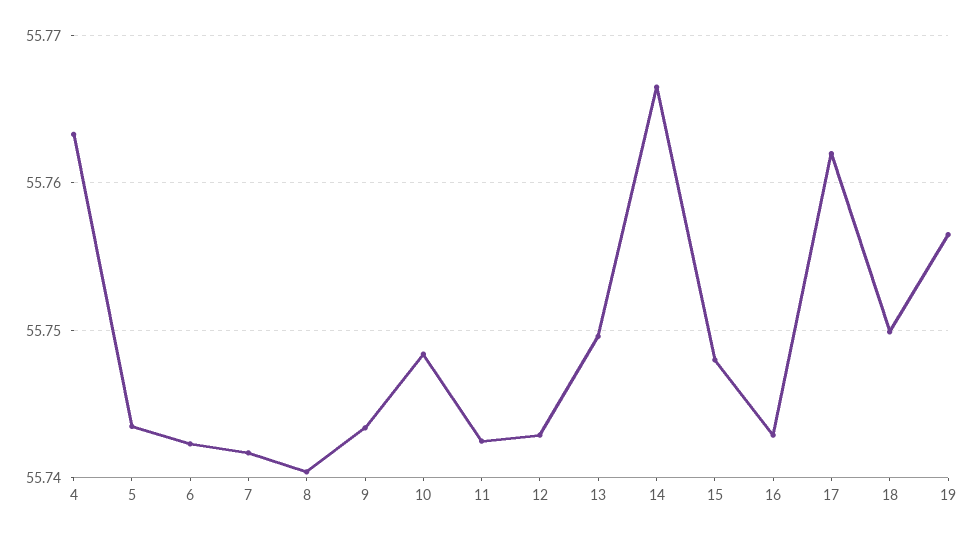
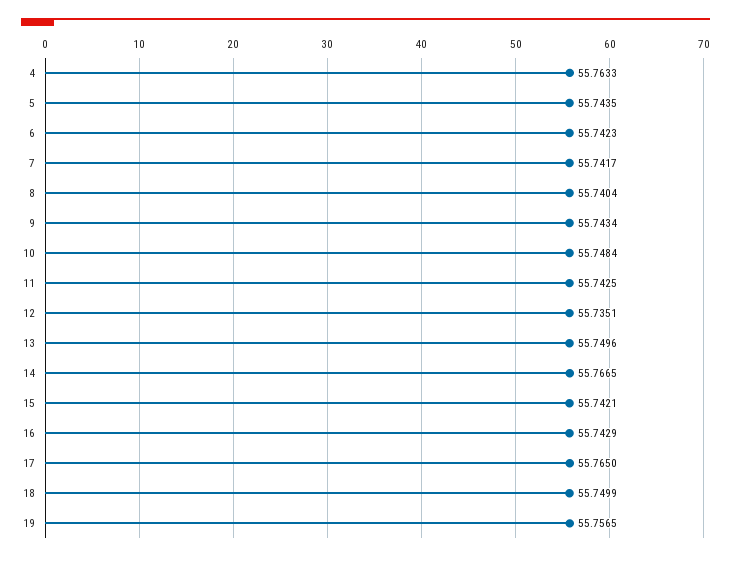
12: 55.743 -> 55.7351
15: 55.748 -> 55.7421
17: 55.762 -> 55.765

